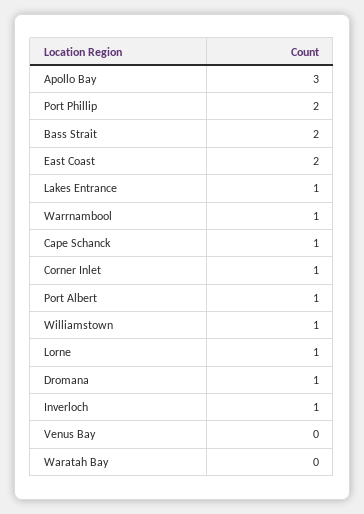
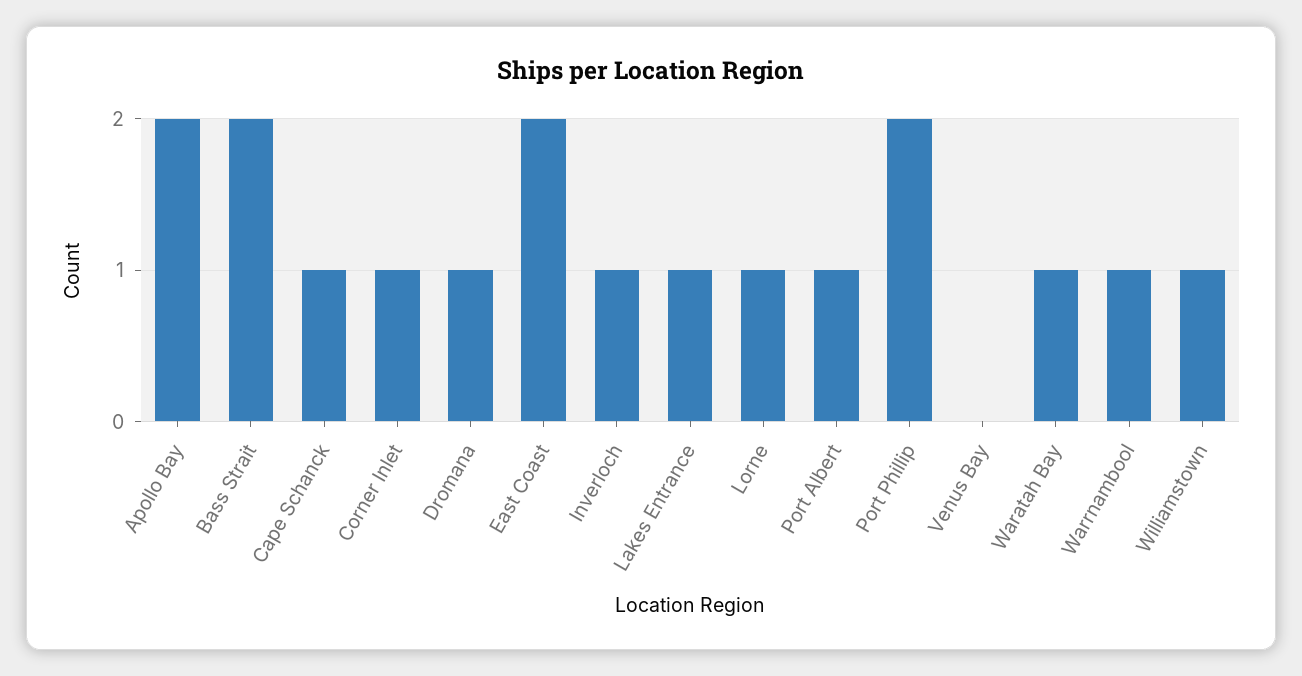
Apollo Bay: 3 -> 2
Waratah Bay: 0 -> 1

